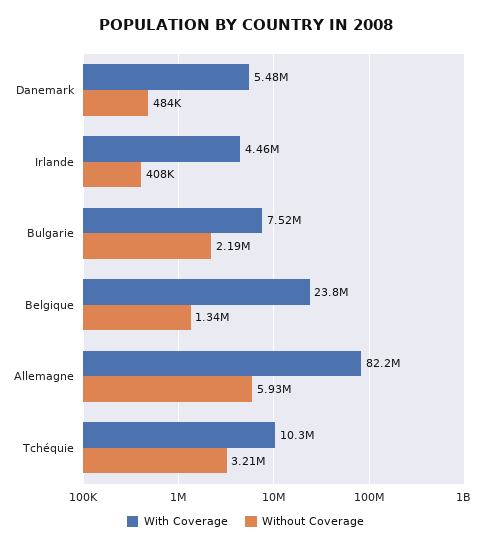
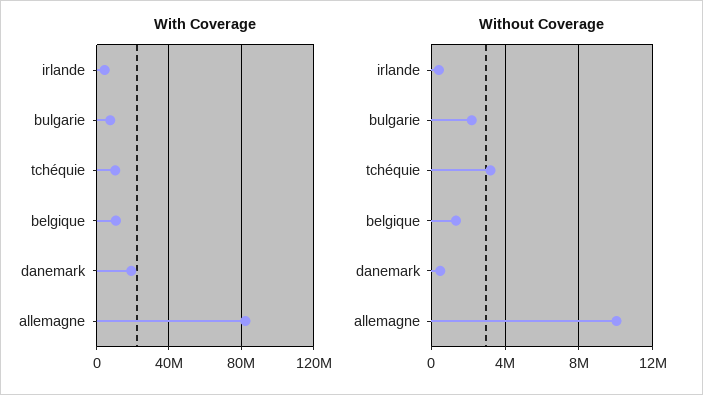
With Coverage, Danemark: 5480000 -> 20000000
With Coverage, Belgique: 23800000 -> 10000000
Without Coverage, Allemagne: 5930000 -> 10000000

